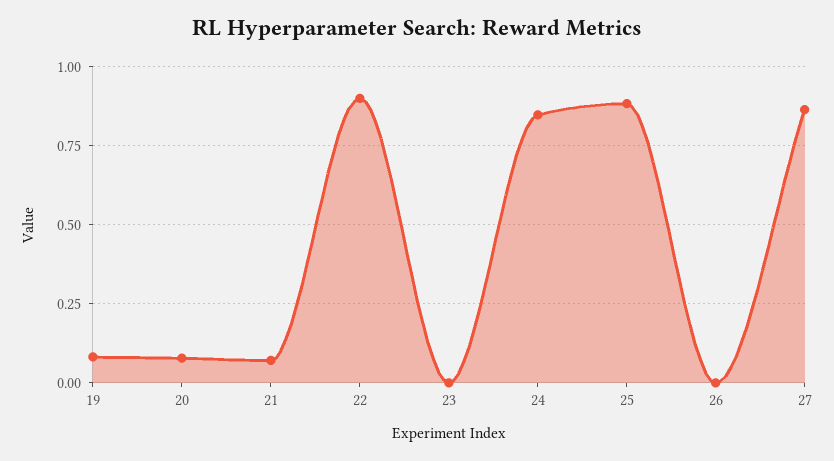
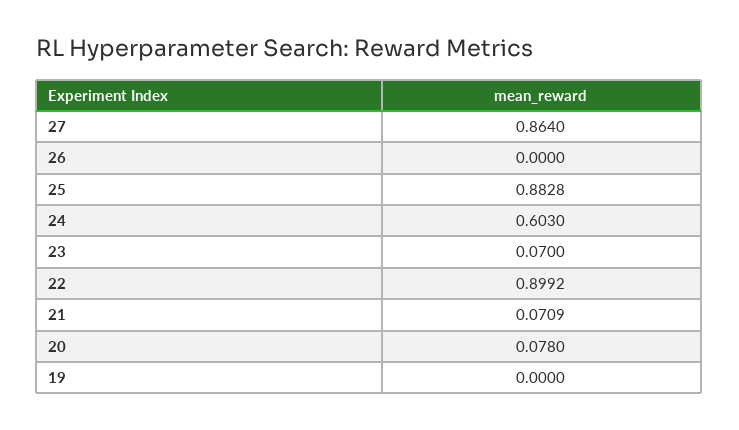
19: 0.075 -> 0
23: 0 -> 0.07
24: 0.85 -> 0.603

